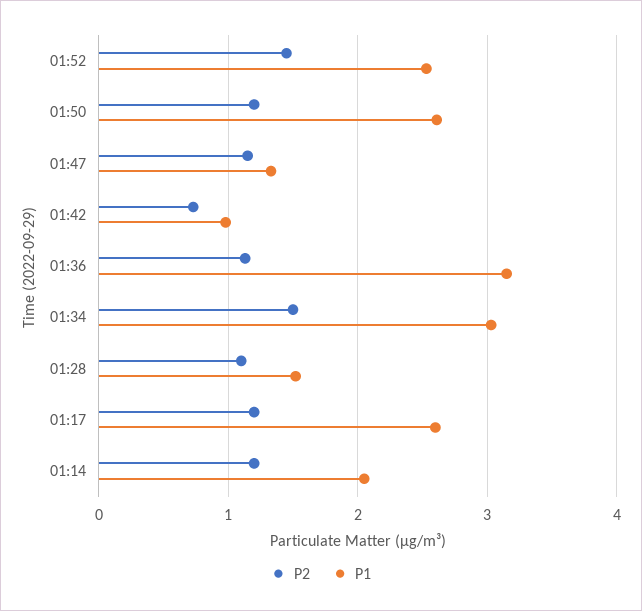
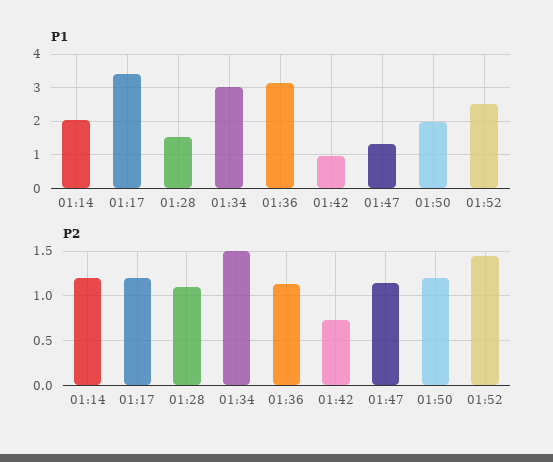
P1, 01:50: 2.6 -> 2
P1, 01:17: 2.6 -> 3.4

